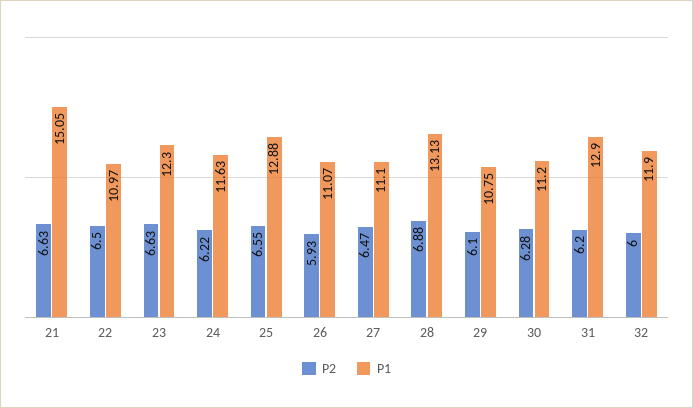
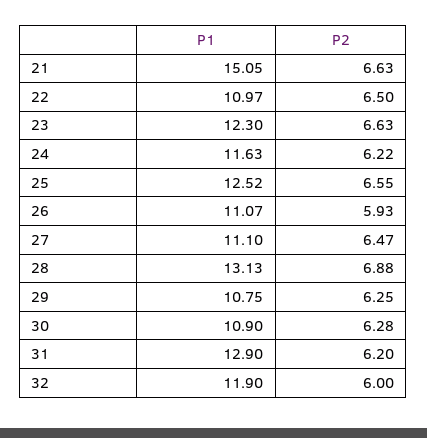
P1, 25: 12.88 -> 12.52
P2, 29: 6.1 -> 6.25
P1, 30: 11.2 -> 10.9

